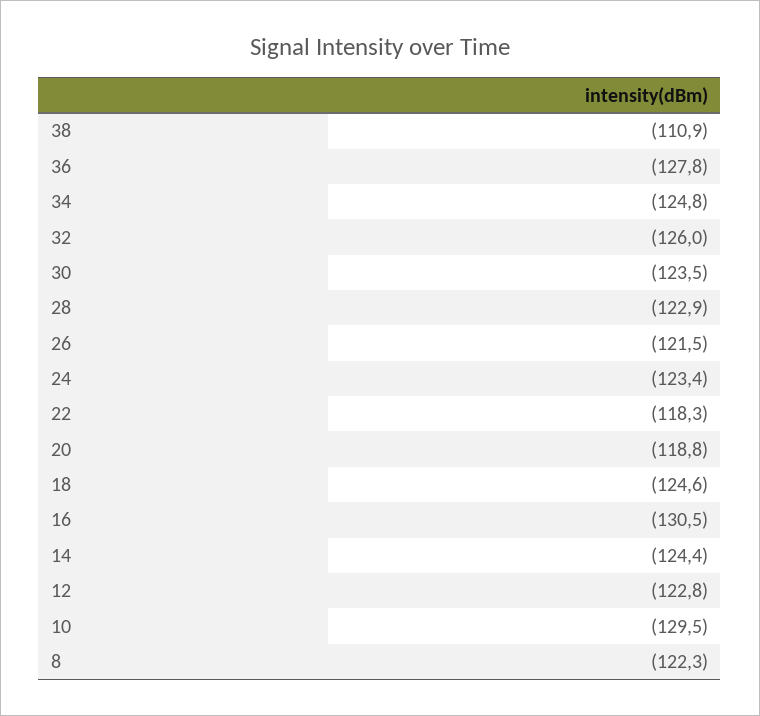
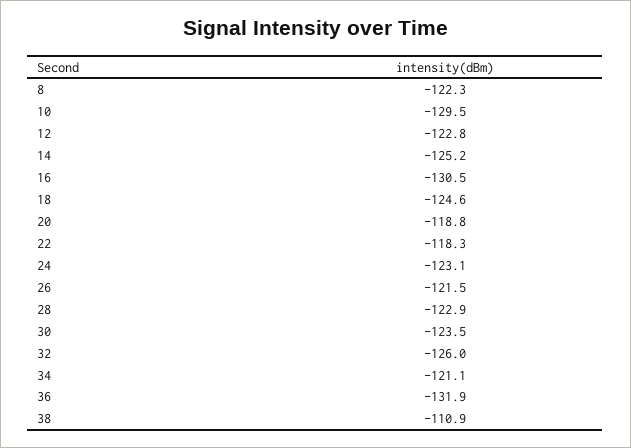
36: -127.8 -> -131.9
34: -124.8 -> -121.1
24: -123.4 -> -123.1
14: -124.4 -> -125.2

